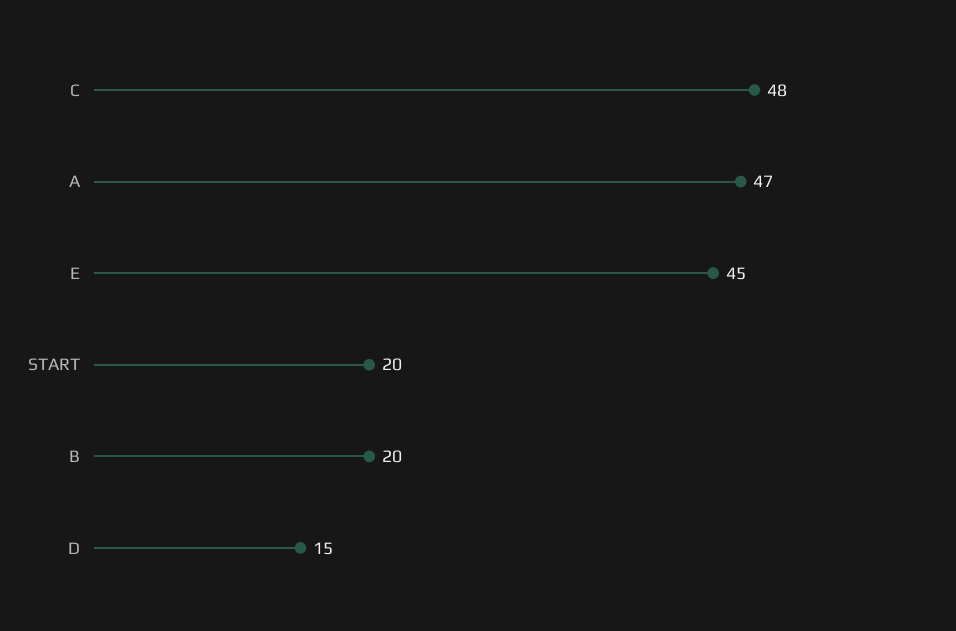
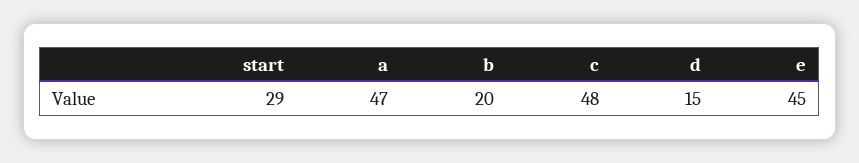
START: 20 -> 29

